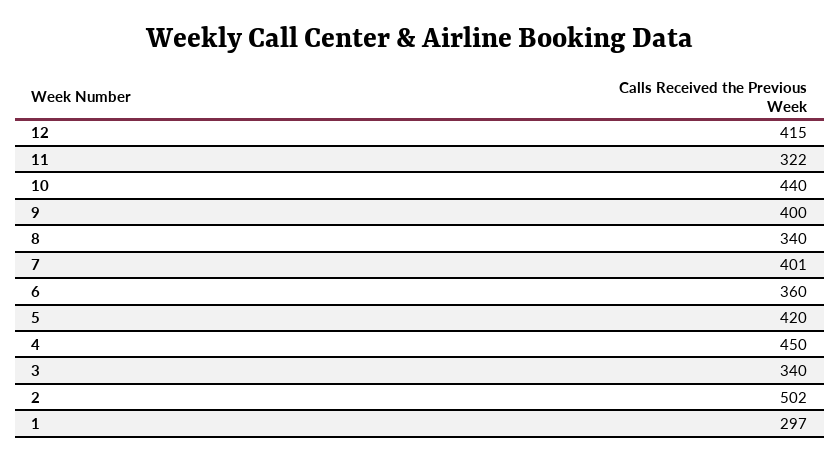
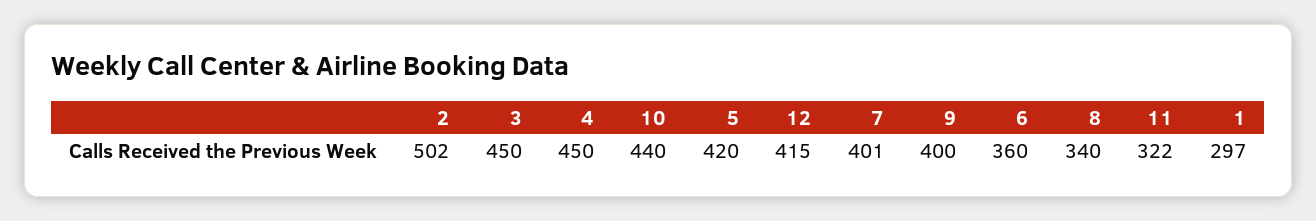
3: 340 -> 450

